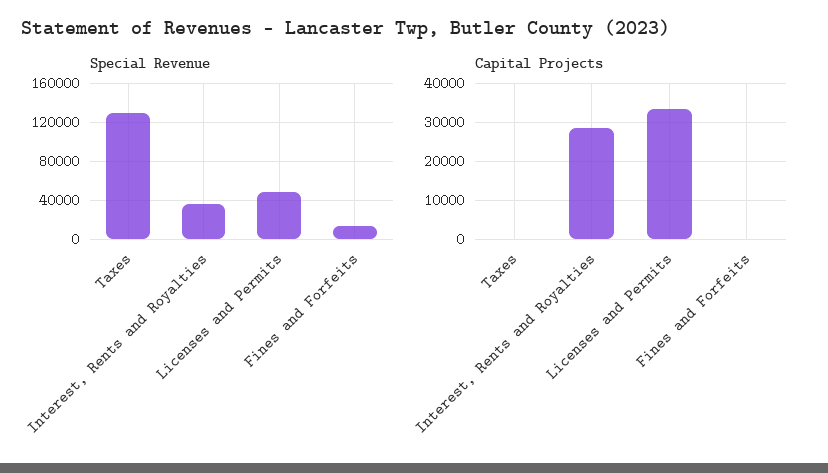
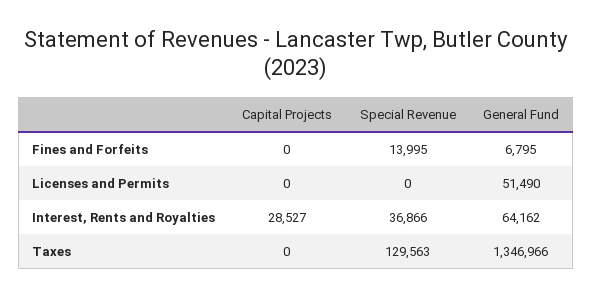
Special Revenue, Licenses and Permits: 50000 -> 0
Capital Projects, Licenses and Permits: 34000 -> 0
General Fund, Fines and Forfeits: none -> 6795
General Fund, Licenses and Permits: none -> 51490
General Fund, Interest, Rents and Royalties: none -> 64162
General Fund, Taxes: none -> 1346966

